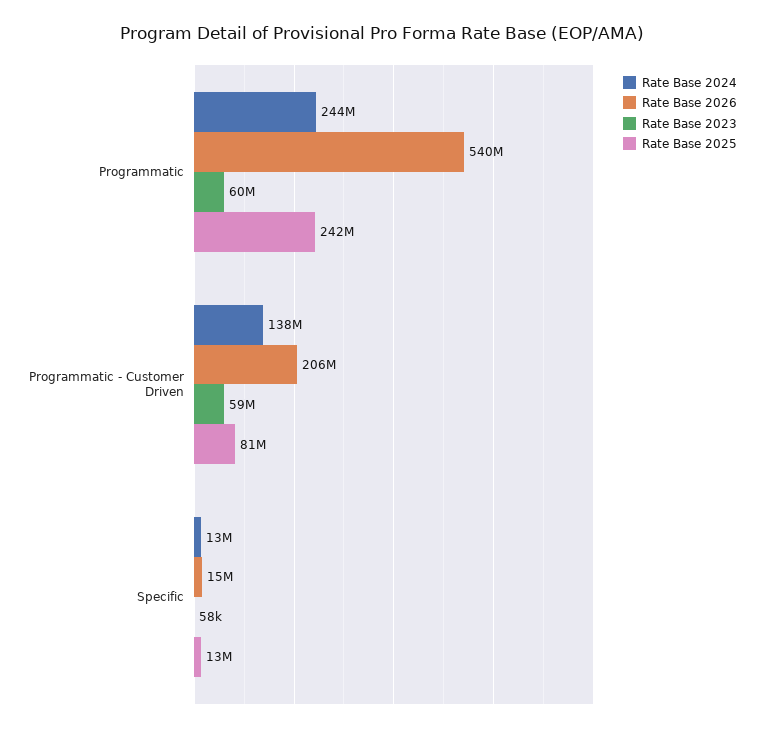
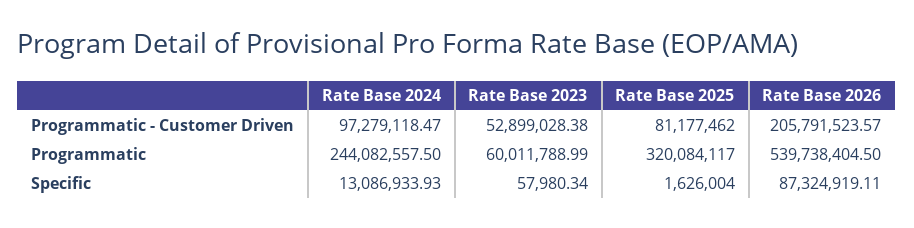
Rate Base 2025, Programmatic: 242000000 -> 320084117
Rate Base 2024, Programmatic - Customer Driven: 138000000 -> 97279118.47
Rate Base 2023, Programmatic - Customer Driven: 59000000 -> 52899028.38
Rate Base 2026, Specific: 15000000 -> 87324919.11
Rate Base 2025, Specific: 13000000 -> 1626004

